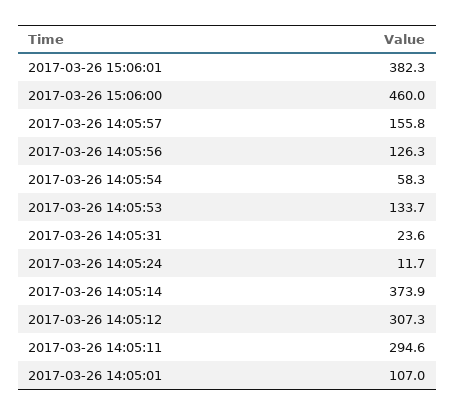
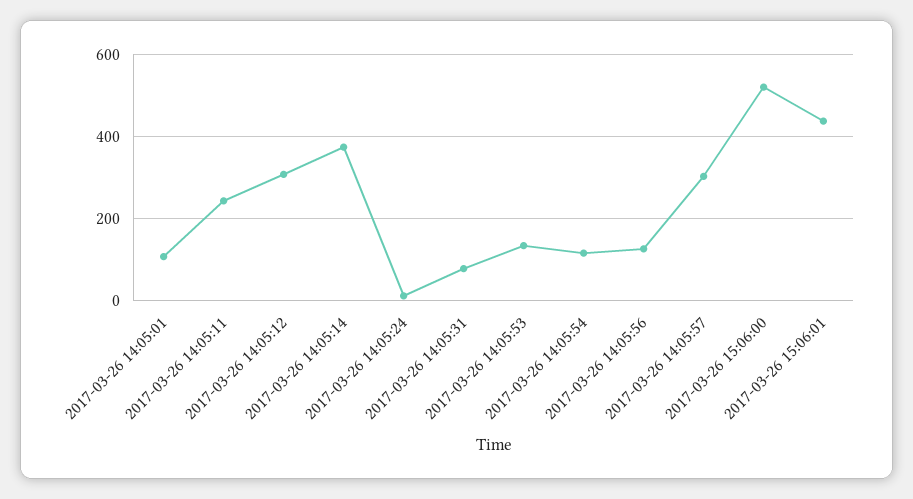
2017-03-26 15:06:01: 382.3 -> 440
2017-03-26 15:06:00: 460 -> 520
2017-03-26 14:05:57: 155.8 -> 300
2017-03-26 14:05:54: 58.3 -> 120
2017-03-26 14:05:31: 23.6 -> 80
2017-03-26 14:05:11: 294.6 -> 240

